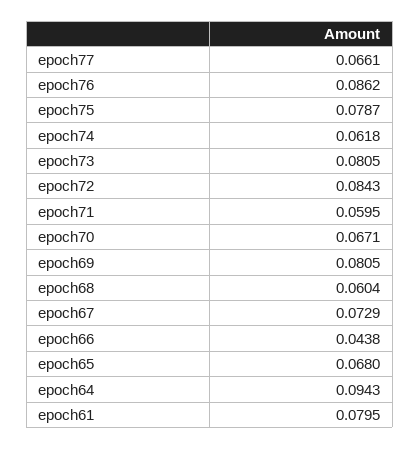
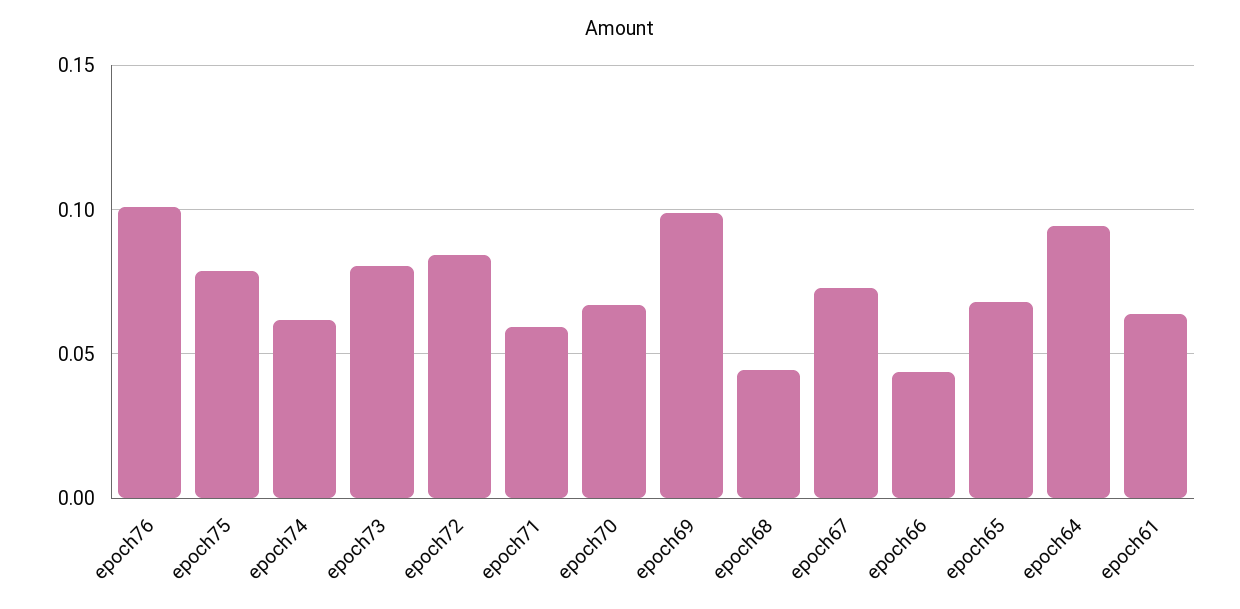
epoch77: 0.0661 -> none
epoch76: 0.0862 -> 0.1
epoch69: 0.0805 -> 0.1
epoch68: 0.0604 -> 0.045
epoch61: 0.0795 -> 0.065

